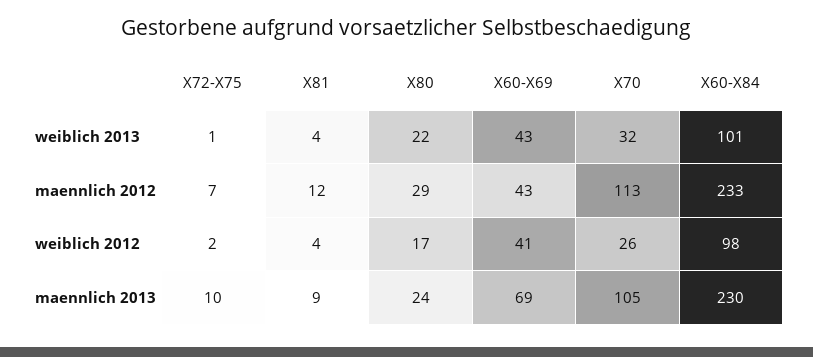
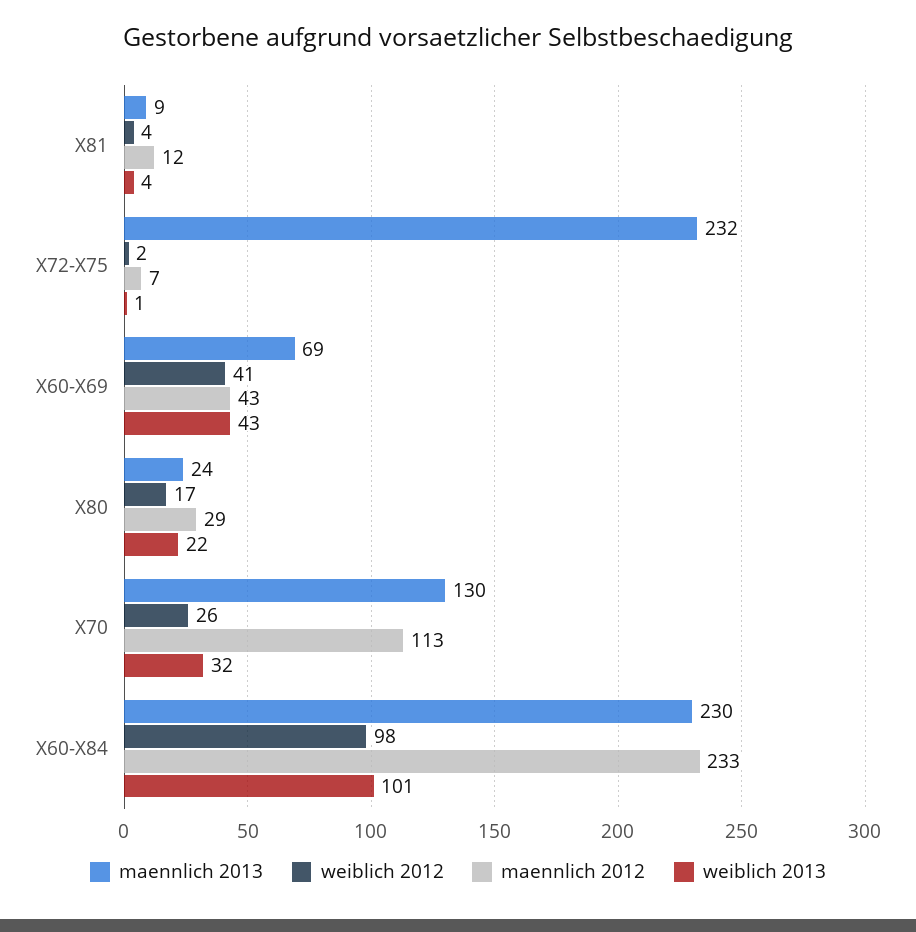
maennlich 2013, X72-X75: 10 -> 232
maennlich 2013, X70: 105 -> 130

